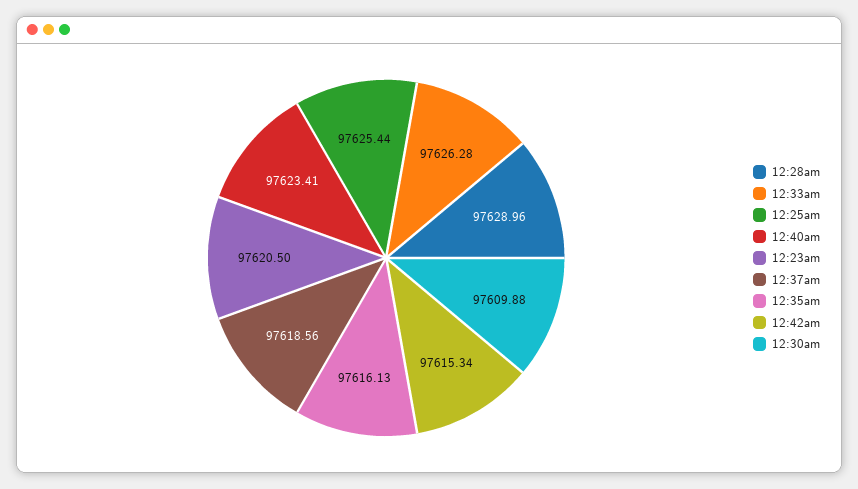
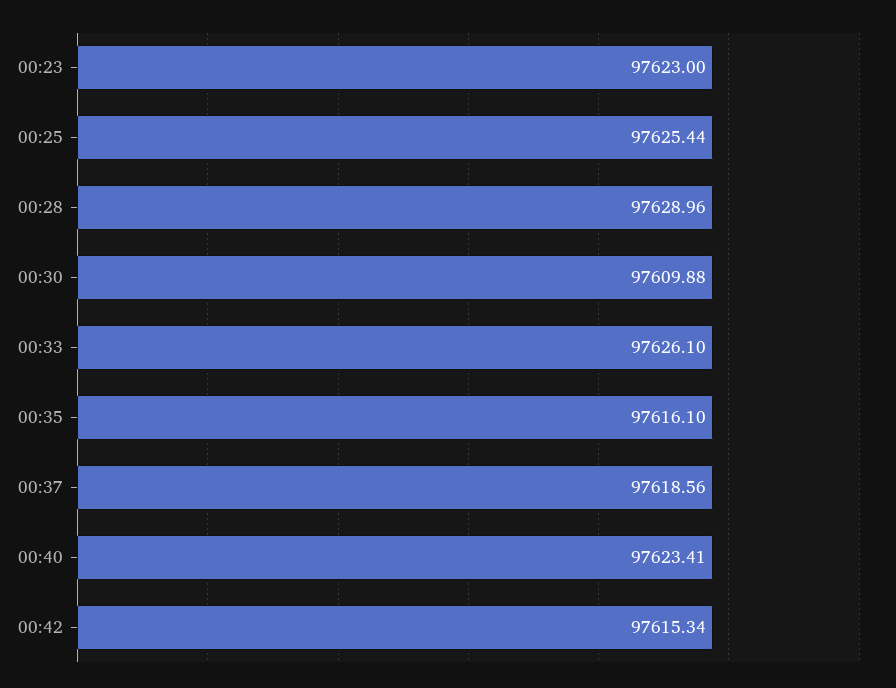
12:33am: 97626.28 -> 97626.1
12:23am: 97620.5 -> 97623
12:35am: 97616.13 -> 97616.1

